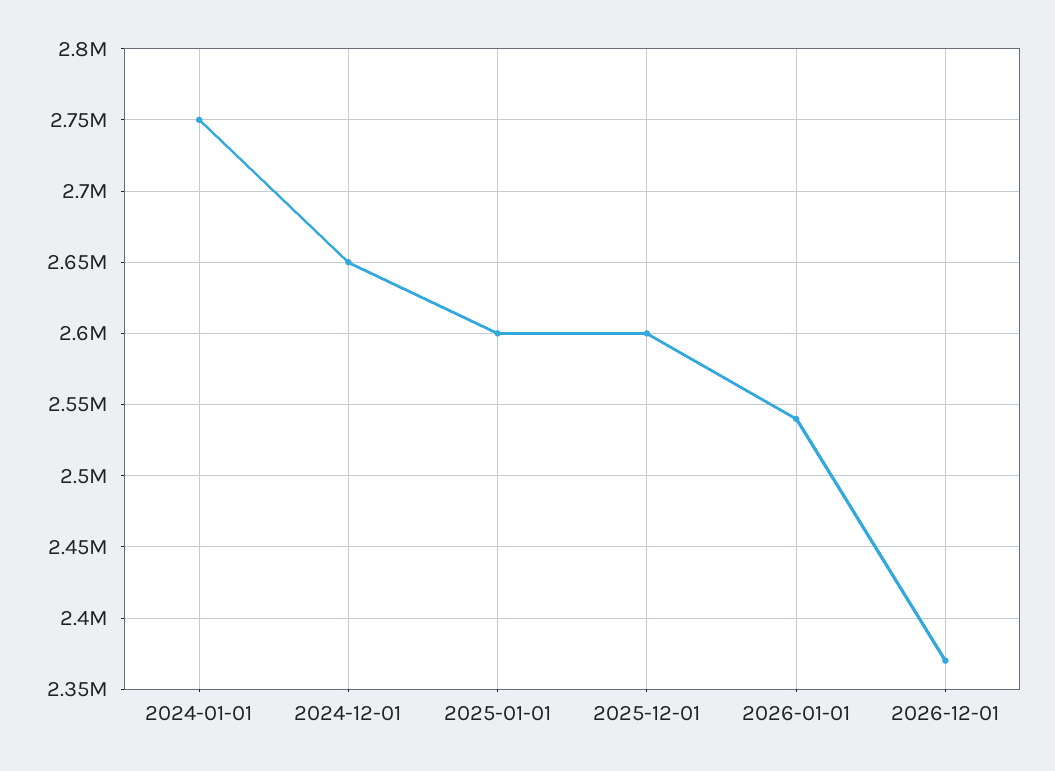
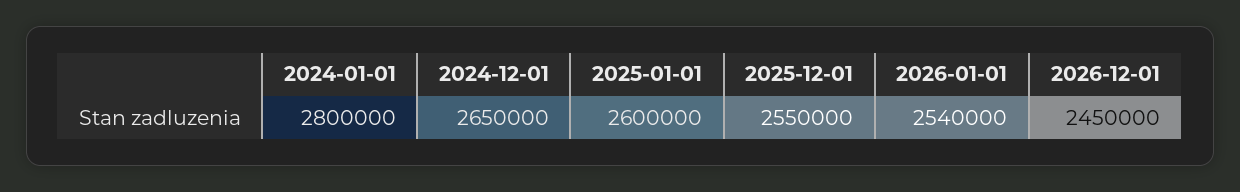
2024-01-01: 2750000 -> 2800000
2025-12-01: 2600000 -> 2550000
2026-12-01: 2370000 -> 2450000

